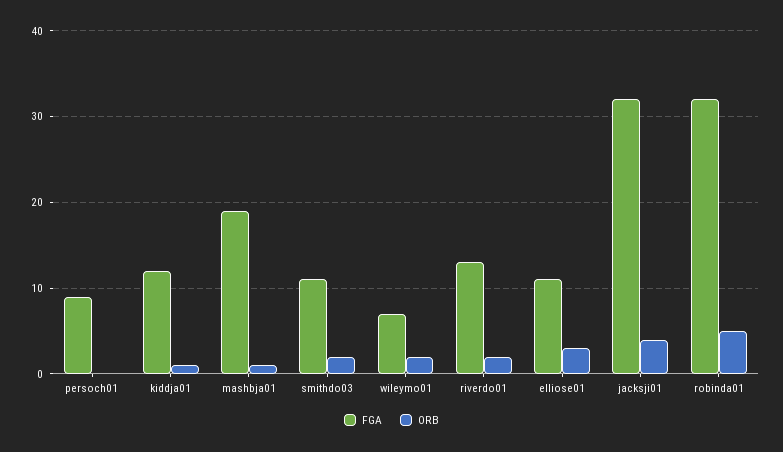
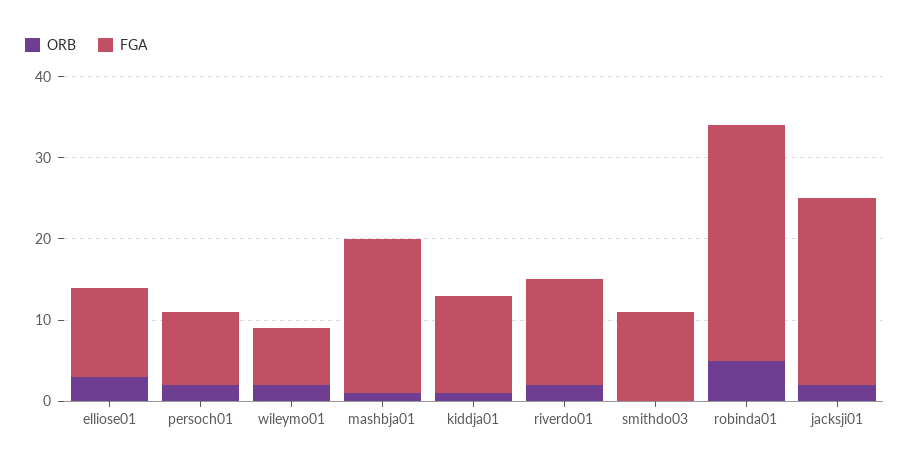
ORB, persoch01: 0 -> 2
ORB, smithdo03: 2 -> 0
FGA, jacksji01: 32 -> 23
ORB, jacksji01: 4 -> 2
FGA, robinda01: 32 -> 29

